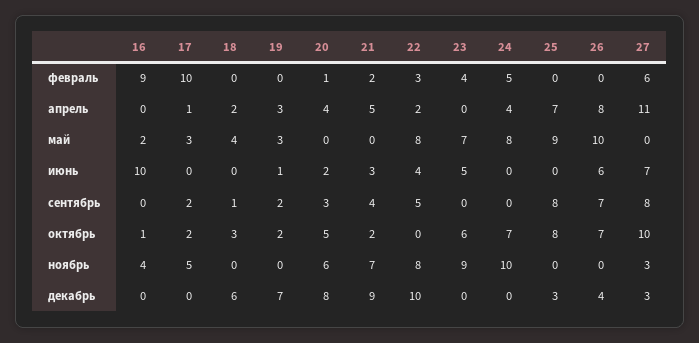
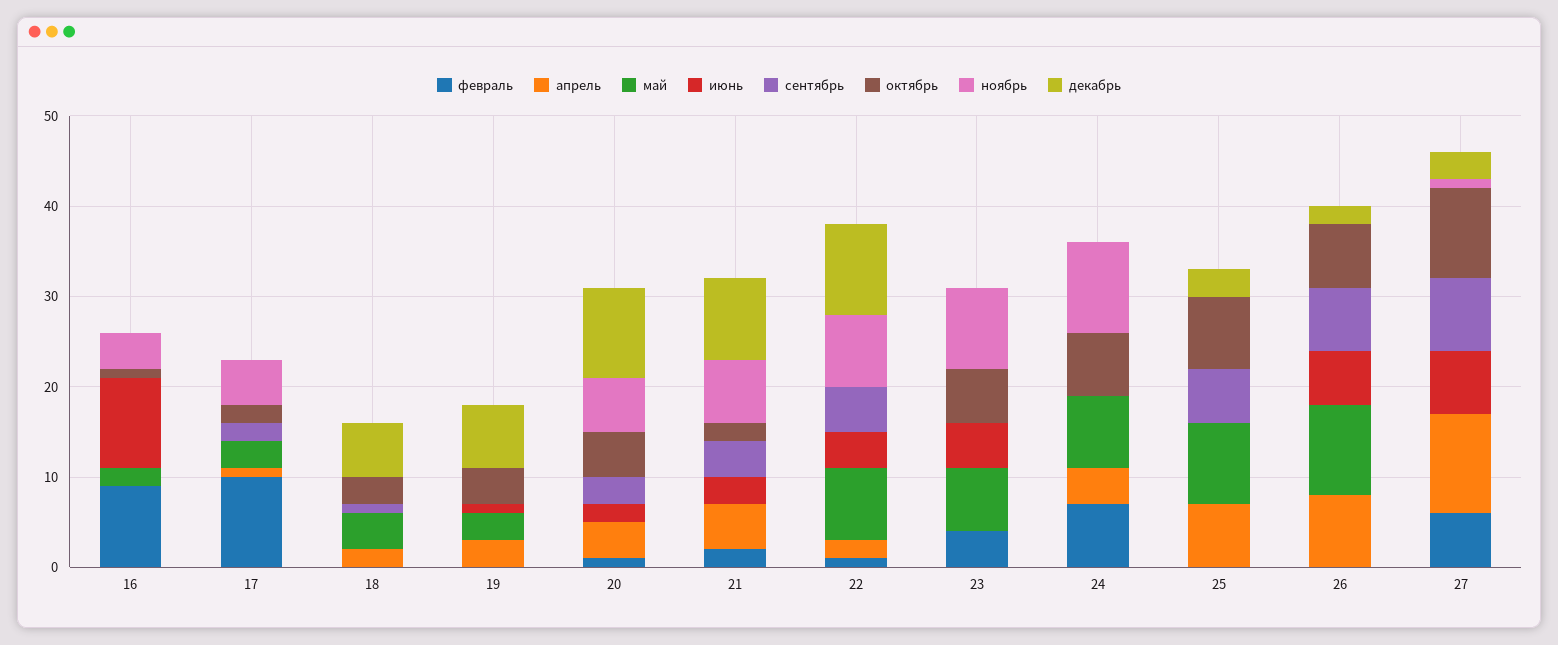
февраль, 22: 3 -> 1
февраль, 24: 5 -> 7
сентябрь, 19: 2 -> 0
сентябрь, 25: 8 -> 6
октябрь, 19: 2 -> 4
ноябрь, 27: 3 -> 1
декабрь, 20: 8 -> 10
декабрь, 26: 4 -> 2

